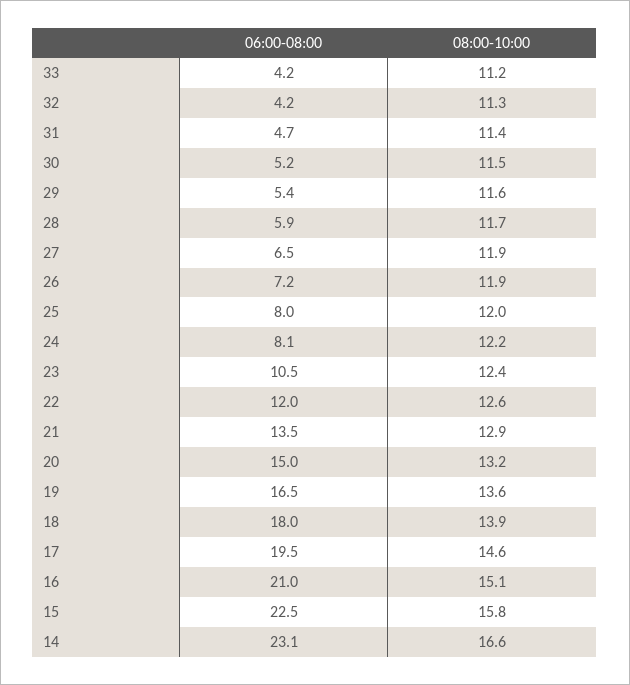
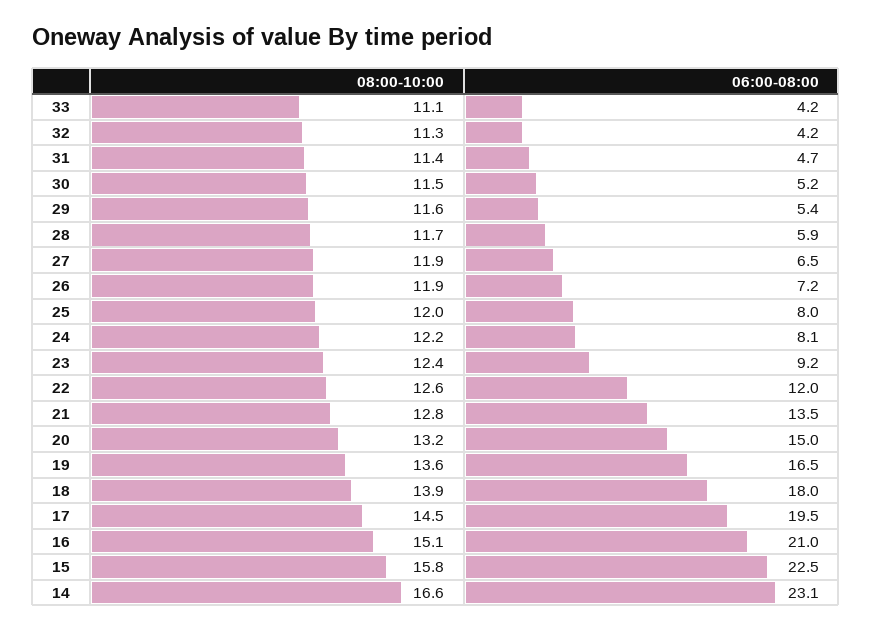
08:00-10:00, 33: 11.2 -> 11.1
06:00-08:00, 23: 10.5 -> 9.2
08:00-10:00, 21: 12.9 -> 12.8
08:00-10:00, 17: 14.6 -> 14.5

